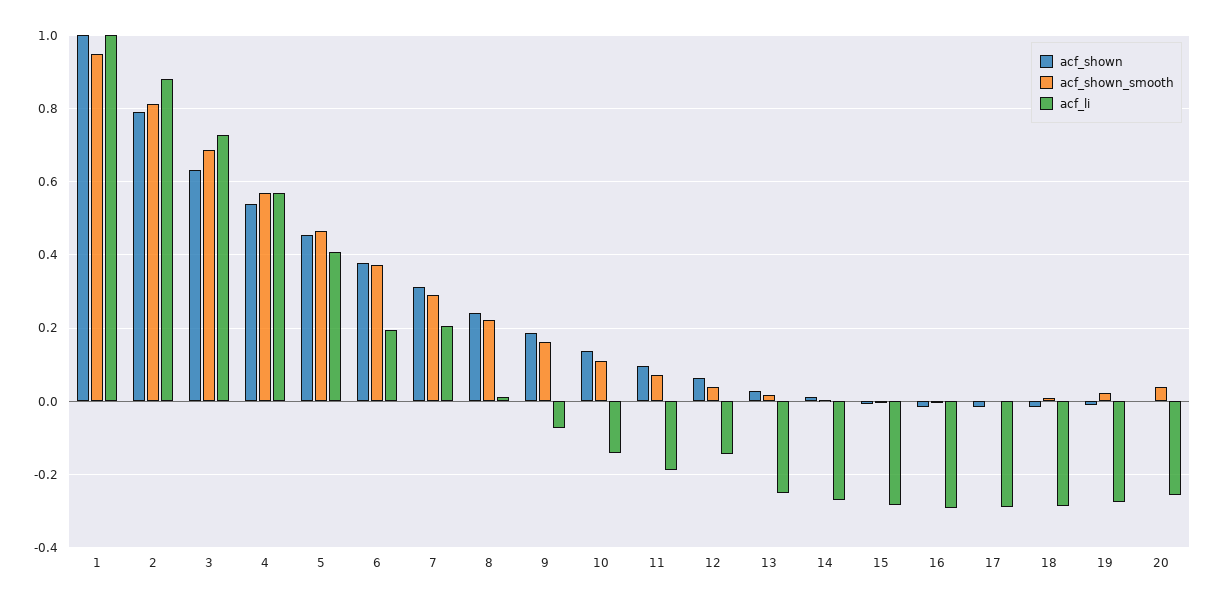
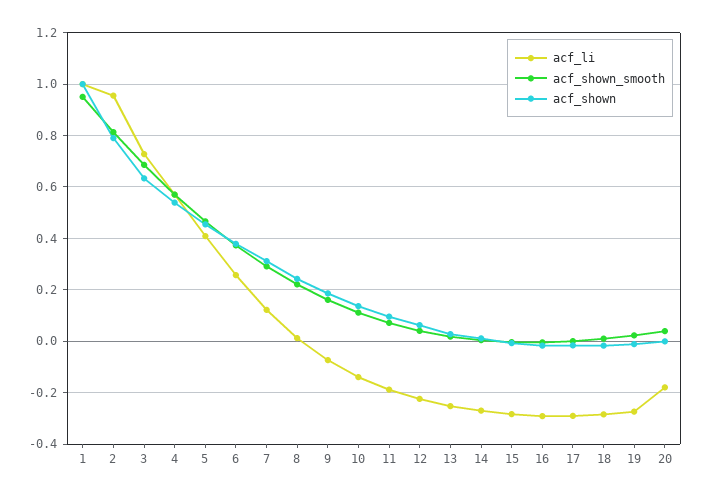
acf_li, 2: 0.88 -> 0.95
acf_li, 6: 0.2 -> 0.25
acf_li, 7: 0.2 -> 0.125
acf_li, 12: -0.14 -> -0.225
acf_li, 20: -0.26 -> -0.175

